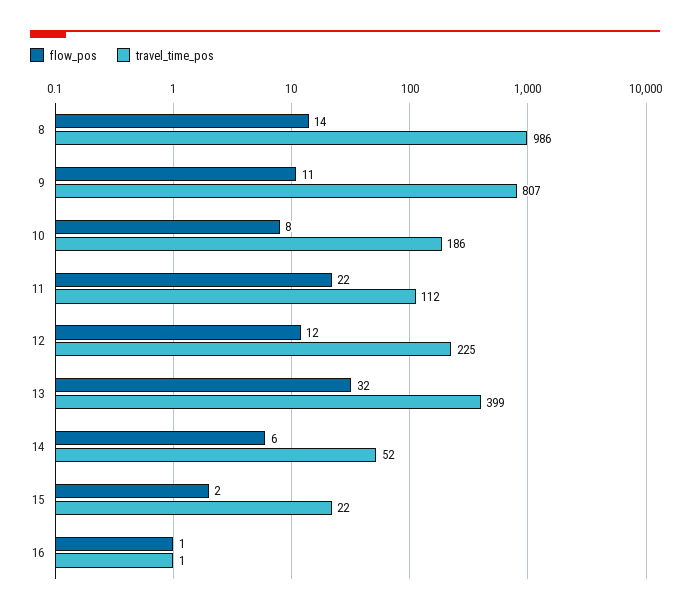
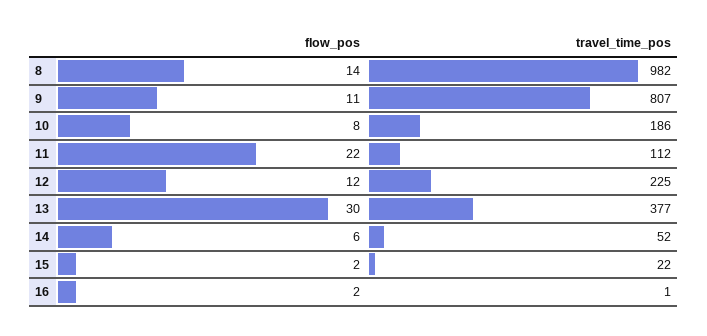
travel_time_pos, 8: 986 -> 982
flow_pos, 13: 32 -> 30
travel_time_pos, 13: 399 -> 377
flow_pos, 16: 1 -> 2

